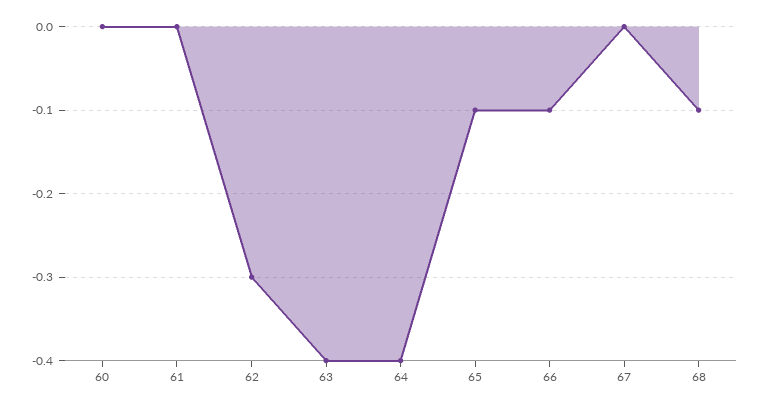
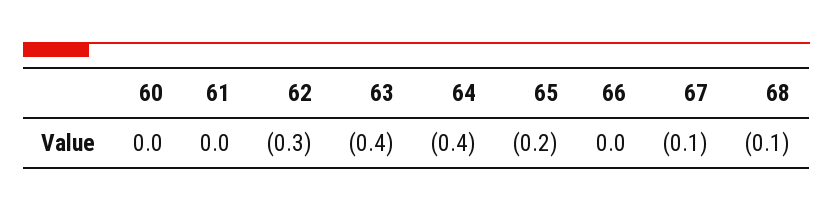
65: -0.1 -> -0.2
66: -0.1 -> 0
67: 0 -> -0.1

